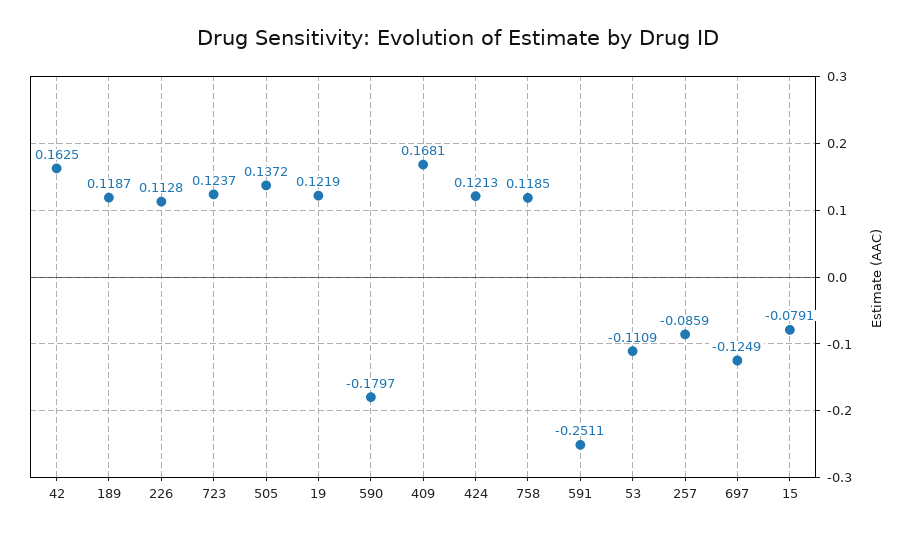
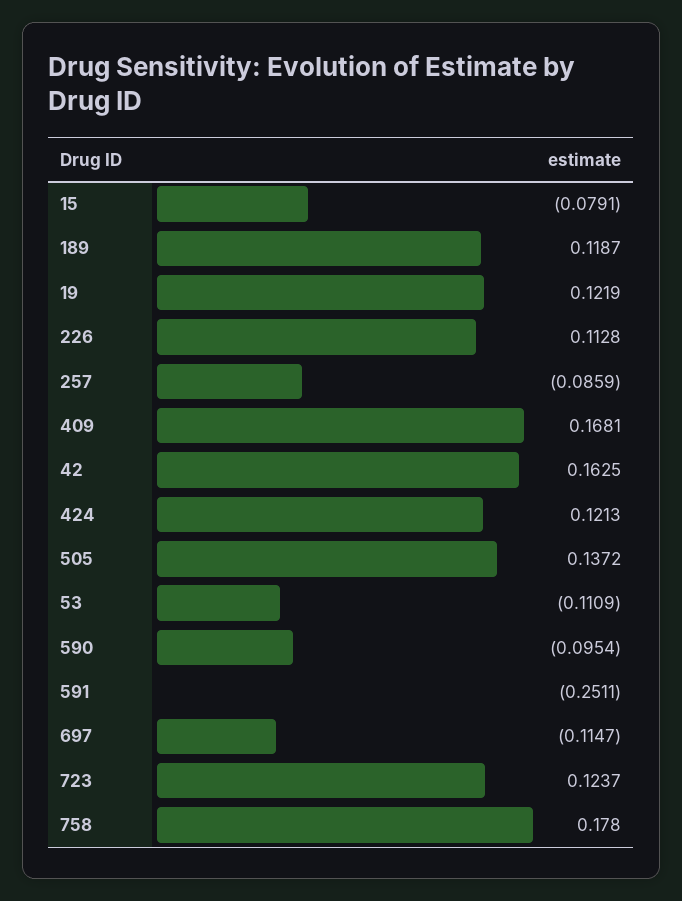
590: -0.1797 -> -0.0954
758: 0.1185 -> 0.178
697: -0.1249 -> -0.1147

